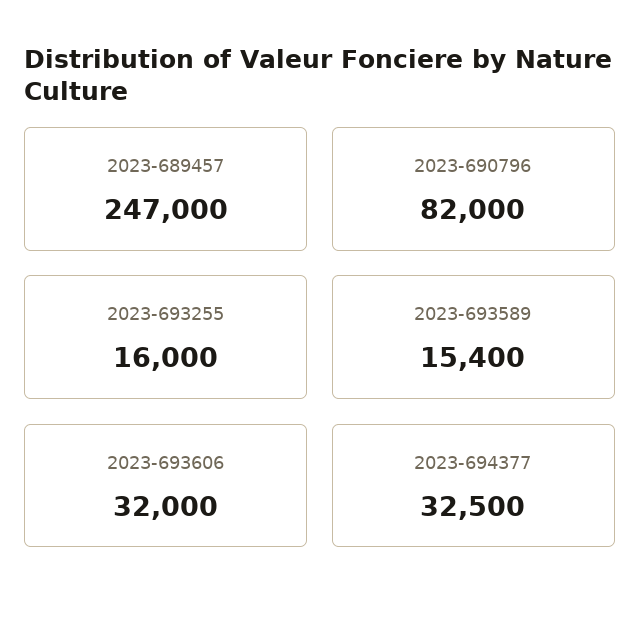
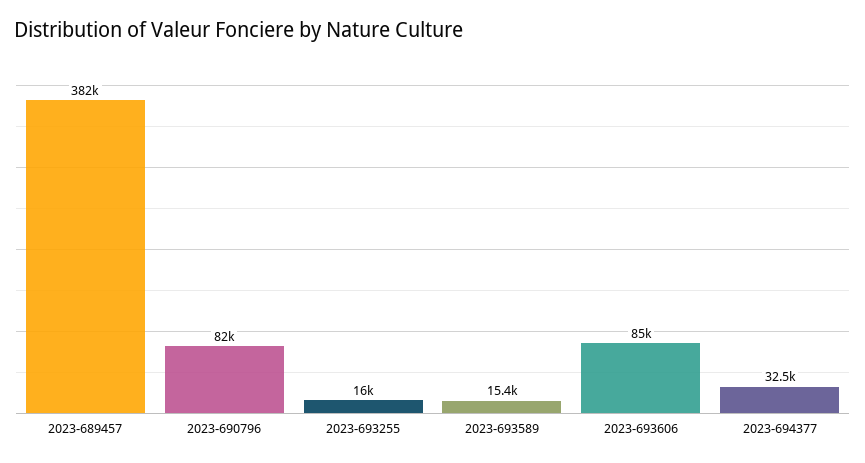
2023-689457: 247000 -> 382000
2023-693606: 32000 -> 85000

